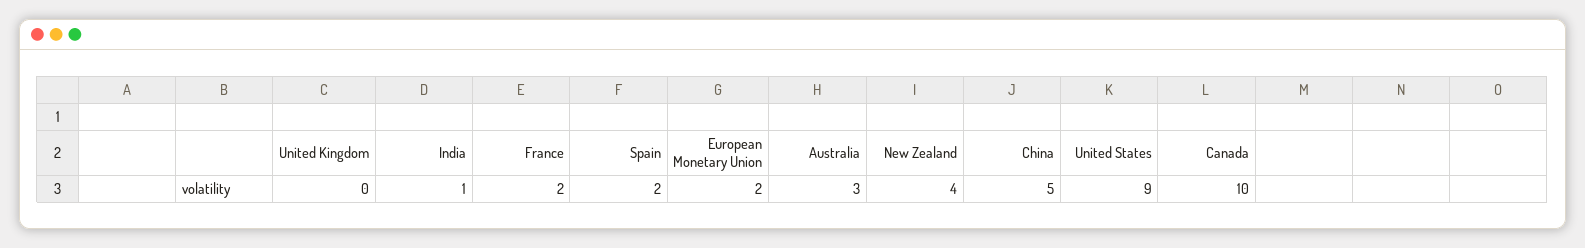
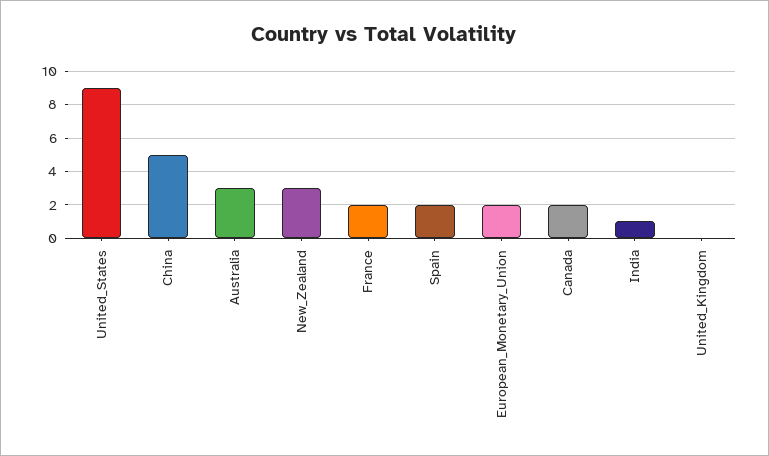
New Zealand: 4 -> 3
Canada: 10 -> 2

